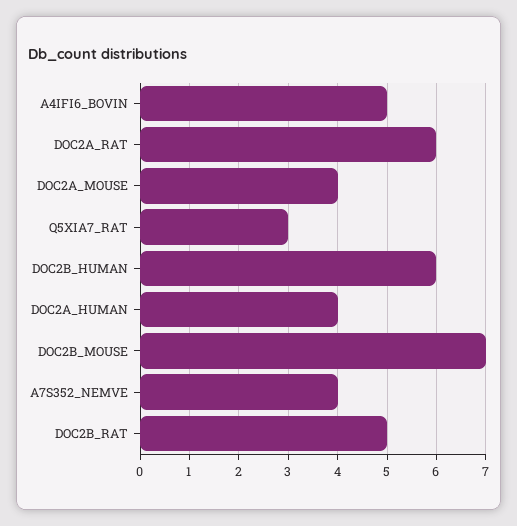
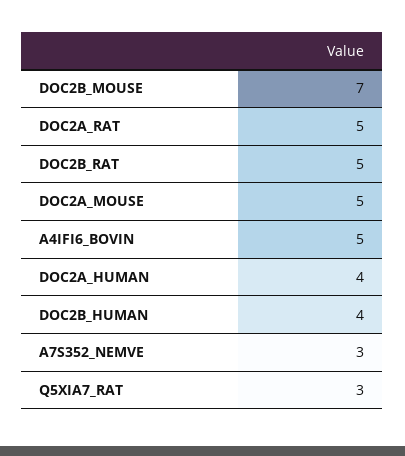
DOC2A_RAT: 6 -> 5
DOC2A_MOUSE: 4 -> 5
DOC2B_HUMAN: 6 -> 4
A7S352_NEMVE: 4 -> 3

